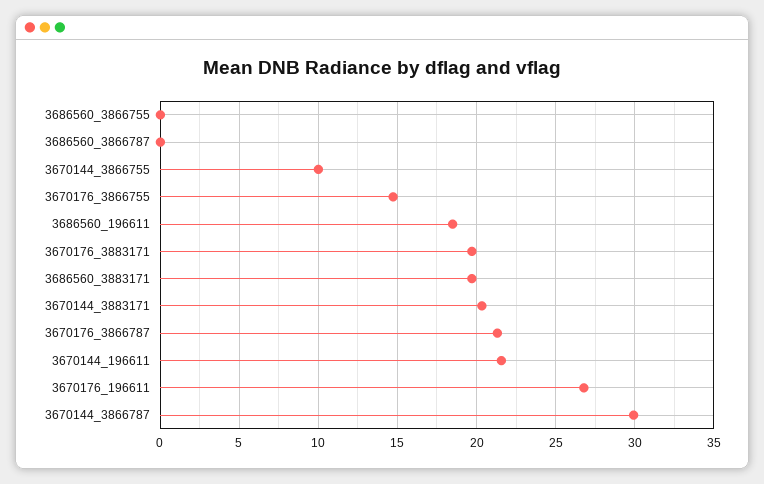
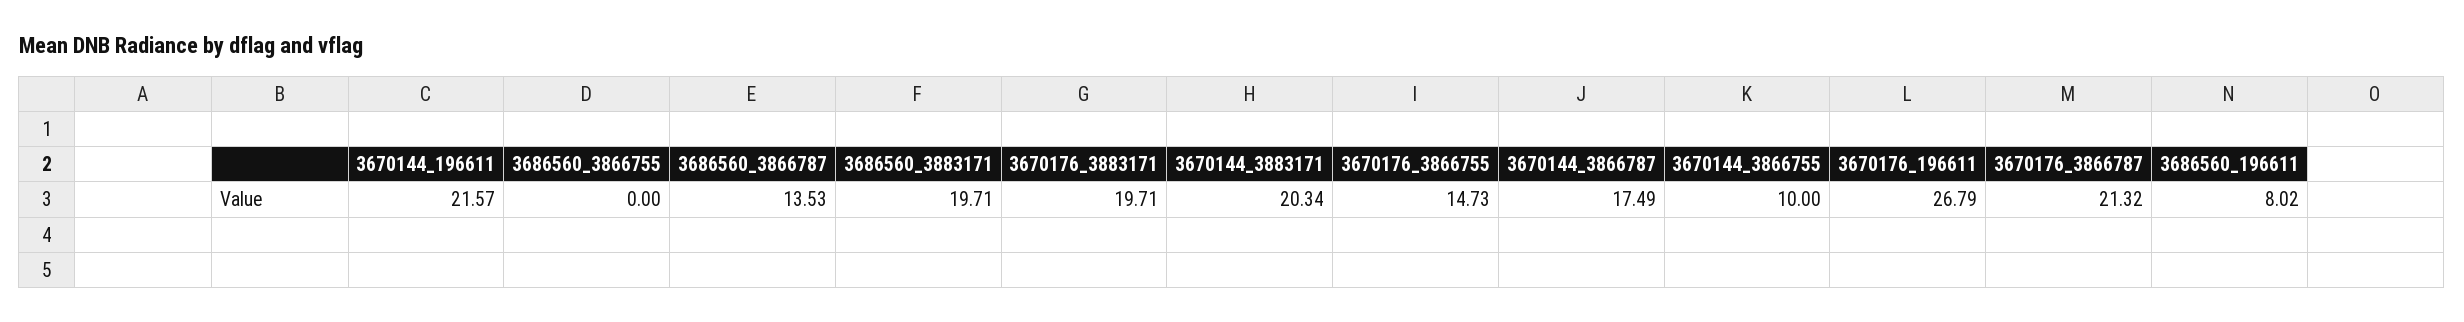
3686560_3866787: 0 -> 13.53
3686560_196611: 18.5 -> 8.02
3670144_3866787: 30 -> 17.49

